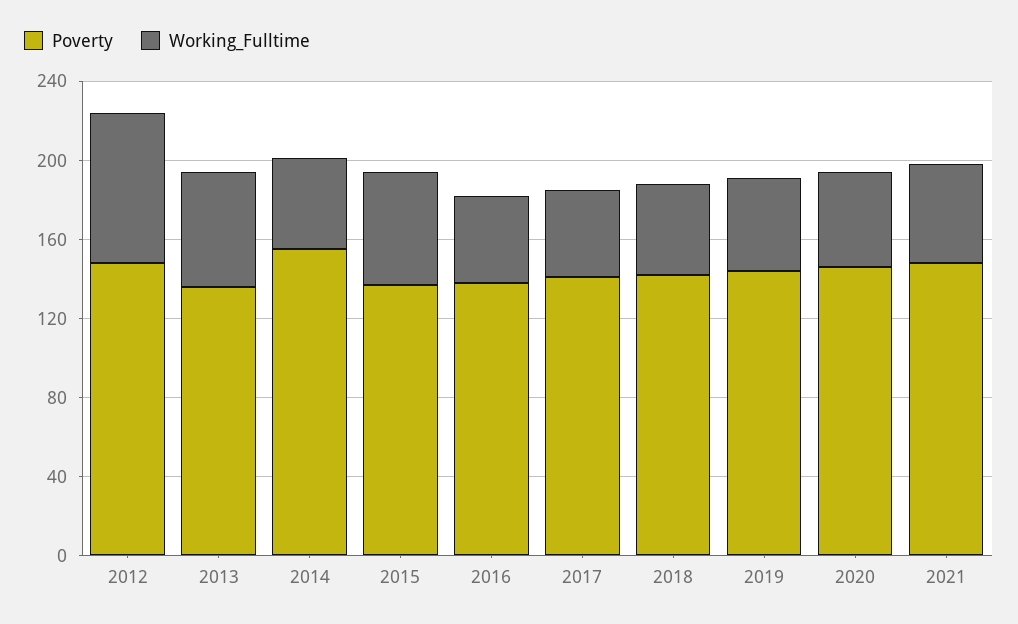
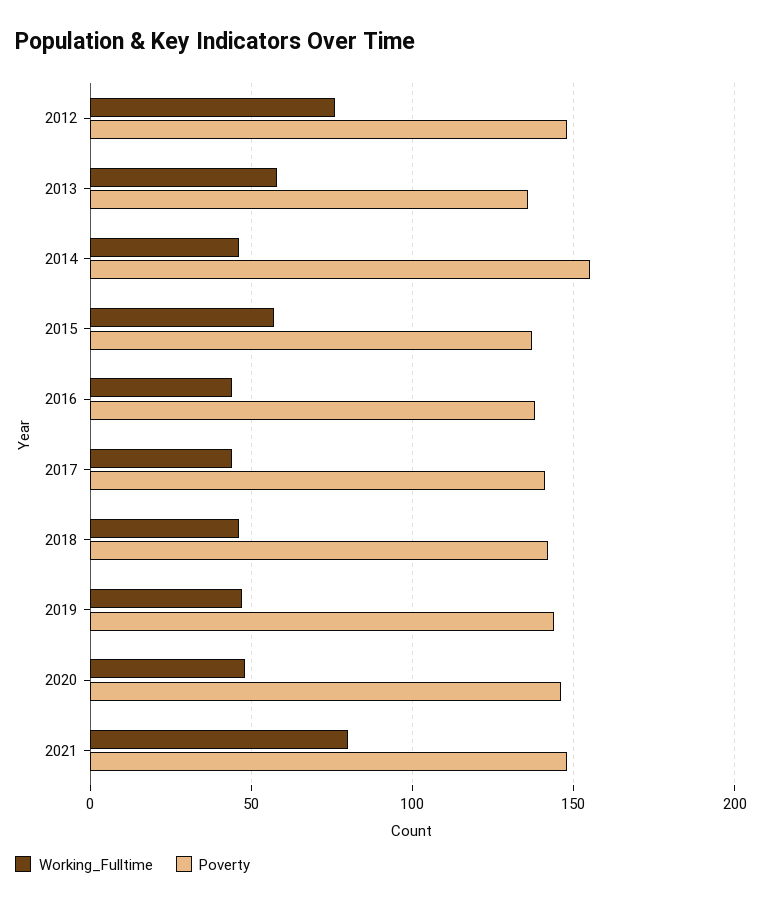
Working_Fulltime, 2021: 50 -> 80

